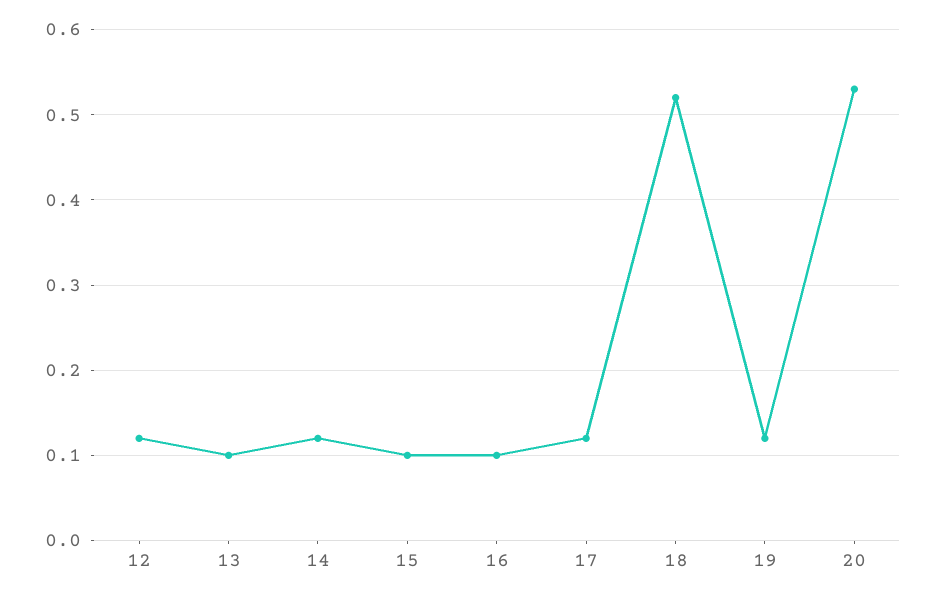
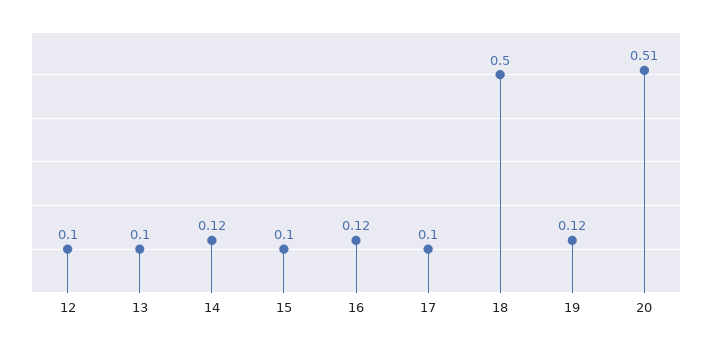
12: 0.12 -> 0.1
16: 0.1 -> 0.12
17: 0.12 -> 0.1
18: 0.52 -> 0.5
20: 0.53 -> 0.51

